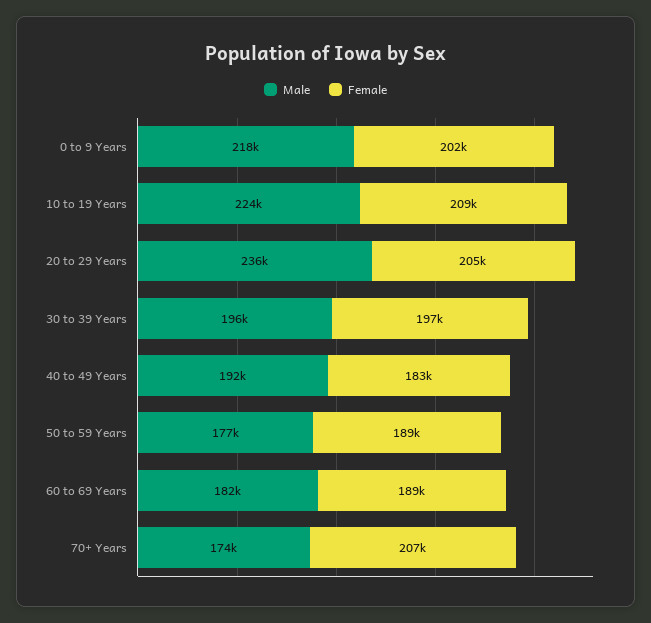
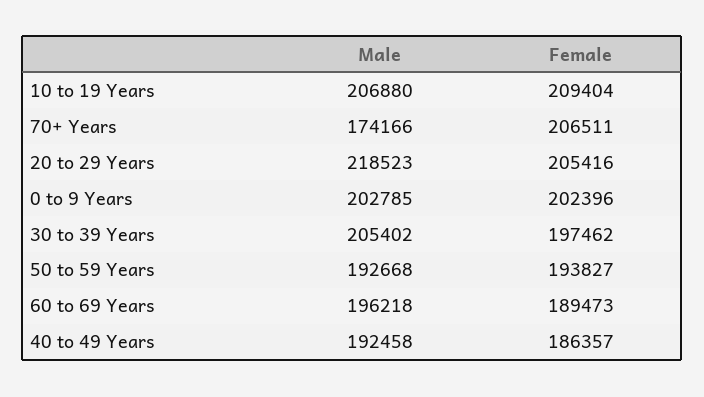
Male, 0 to 9 Years: 218000 -> 202785
Male, 10 to 19 Years: 224000 -> 206880
Male, 20 to 29 Years: 236000 -> 218523
Male, 30 to 39 Years: 196000 -> 205402
Female, 40 to 49 Years: 183000 -> 186357
Male, 50 to 59 Years: 177000 -> 192668
Female, 50 to 59 Years: 189000 -> 193827
Male, 60 to 69 Years: 182000 -> 196218

